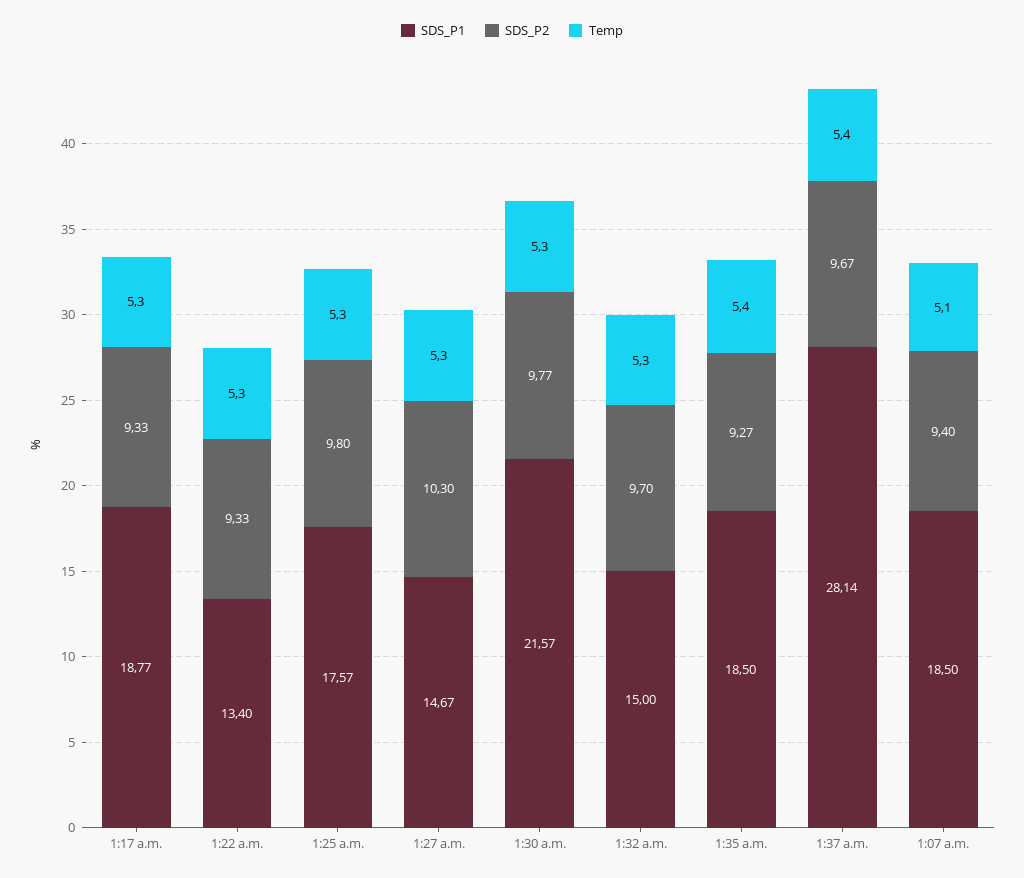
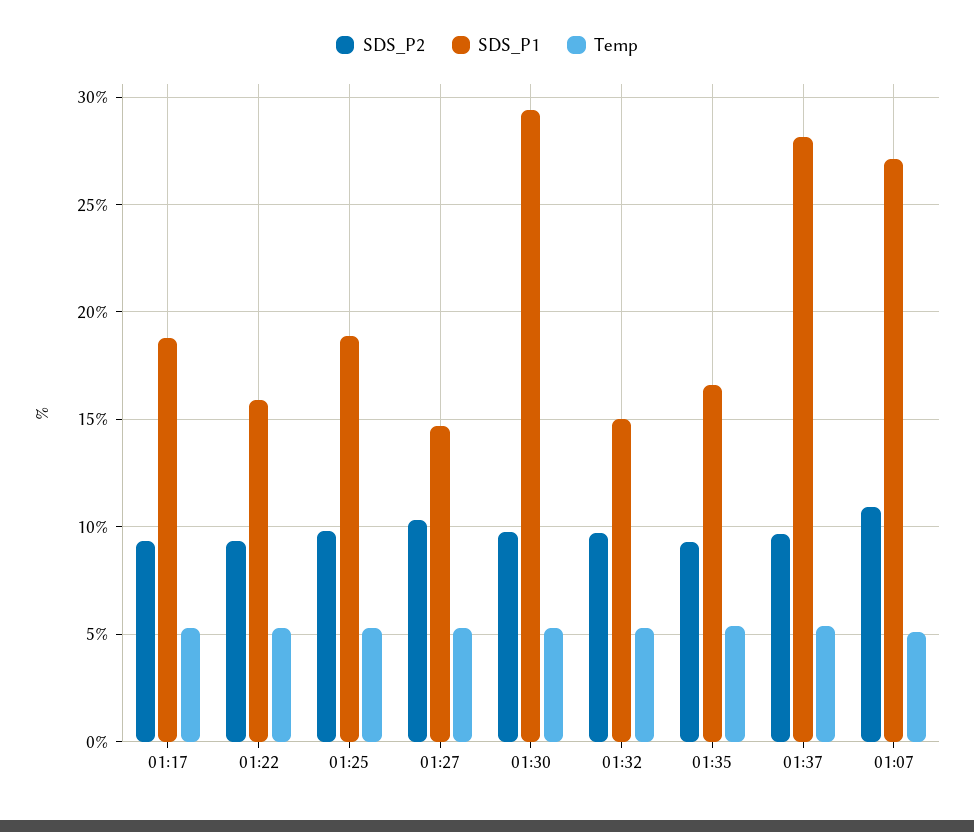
SDS_P1, 1:22 a.m.: 13.4 -> 16
SDS_P1, 1:25 a.m.: 17.57 -> 19
SDS_P1, 1:30 a.m.: 21.57 -> 29.5
SDS_P1, 1:35 a.m.: 18.5 -> 16.5
SDS_P1, 1:07 a.m.: 18.5 -> 27
SDS_P2, 1:07 a.m.: 9.4 -> 11

